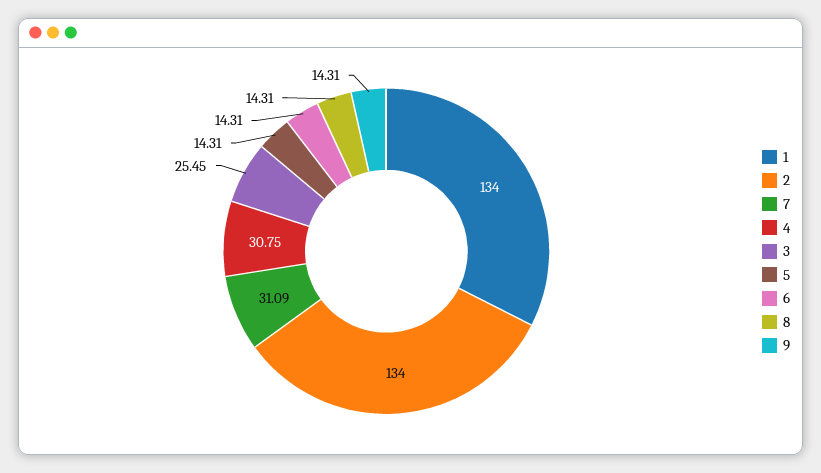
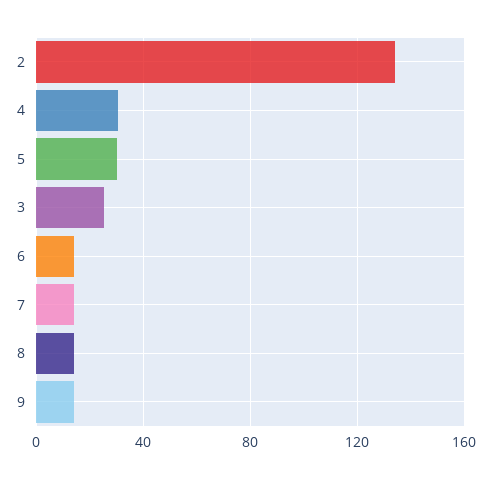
1: 134 -> none
7: 31.09 -> 15
5: 14.31 -> 30

